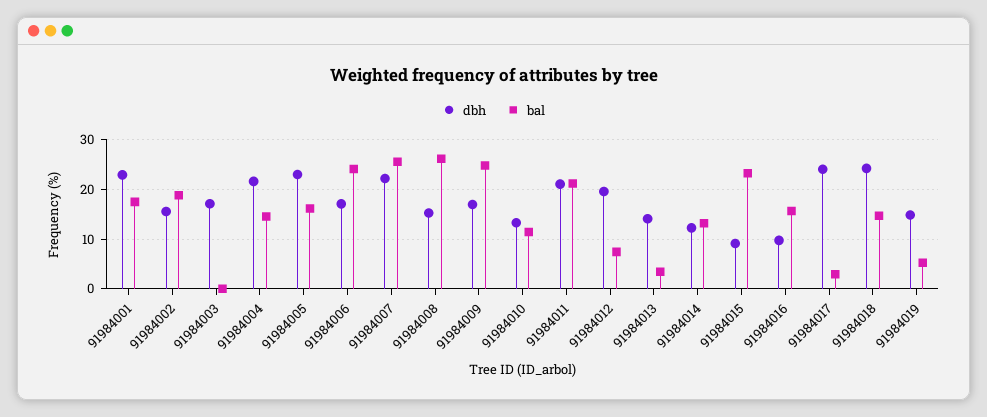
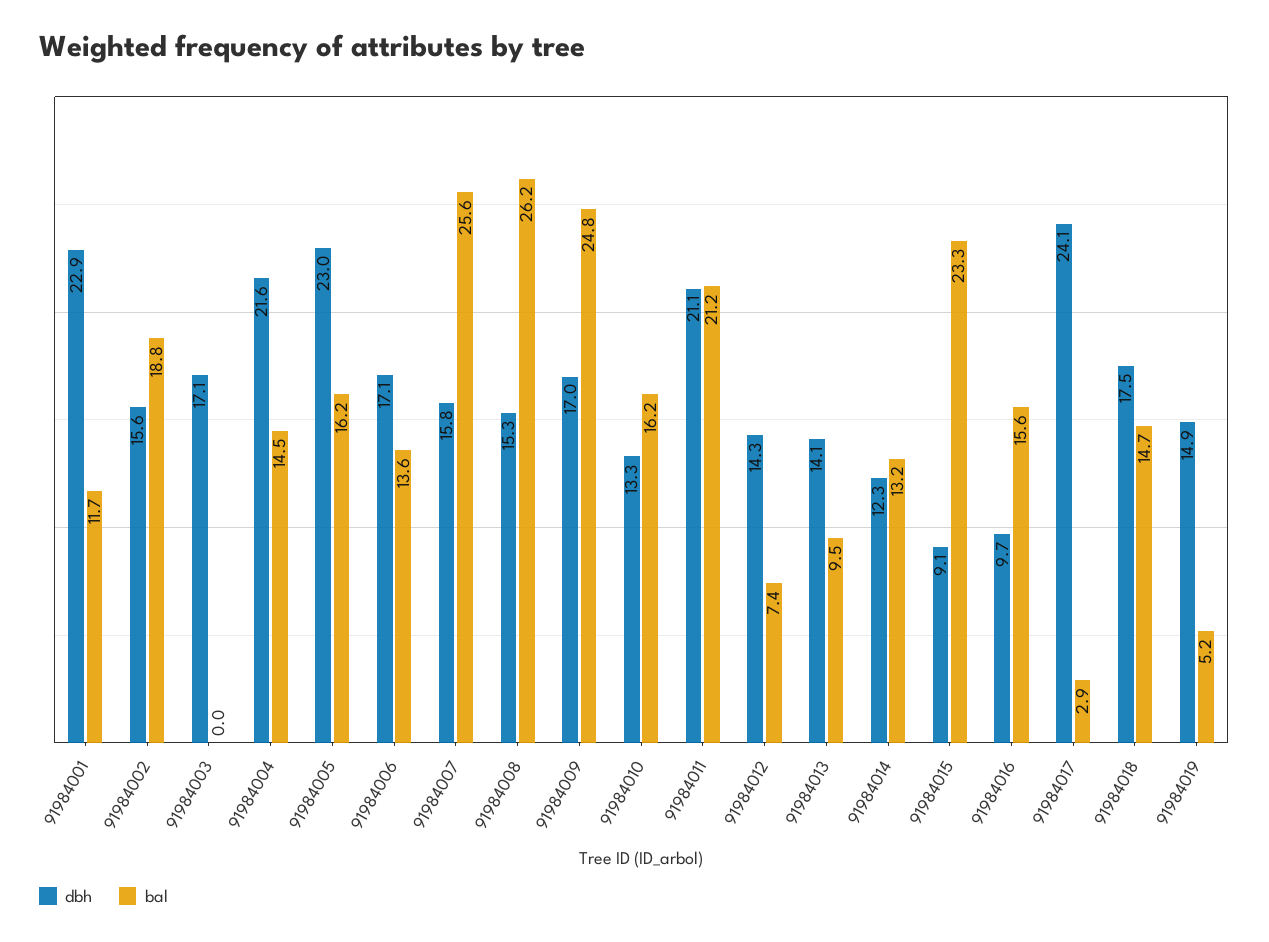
bal, 91984001: 18 -> 11.7
bal, 91984006: 24 -> 13.6
dbh, 91984007: 22 -> 15.8
bal, 91984010: 12 -> 16.2
dbh, 91984012: 20 -> 14.3
bal, 91984013: 4 -> 9.5
dbh, 91984018: 24 -> 17.5

